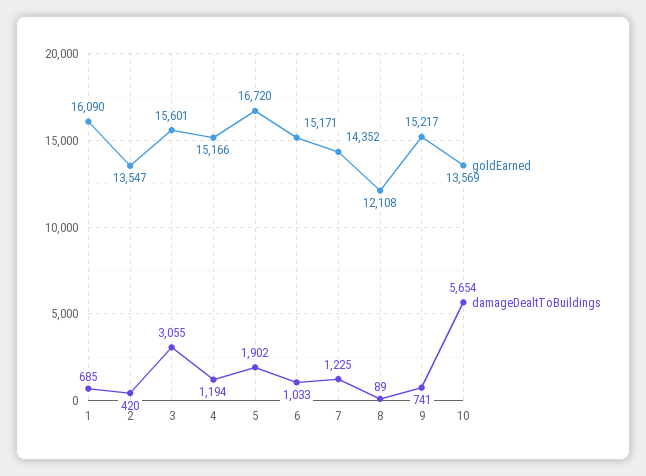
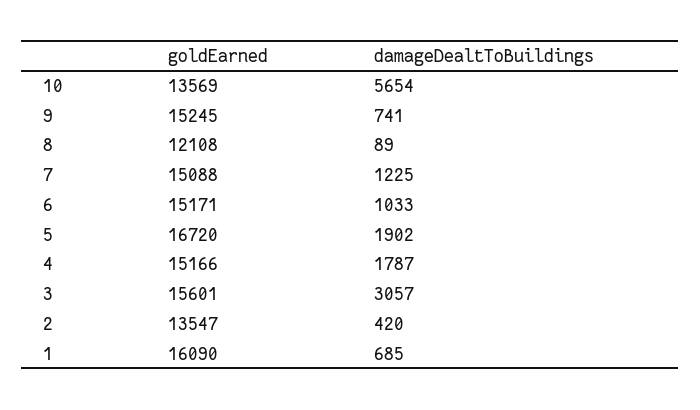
damageDealtToBuildings, 3: 3055 -> 3057
damageDealtToBuildings, 4: 1194 -> 1787
goldEarned, 7: 14352 -> 15088
goldEarned, 9: 15217 -> 15245

